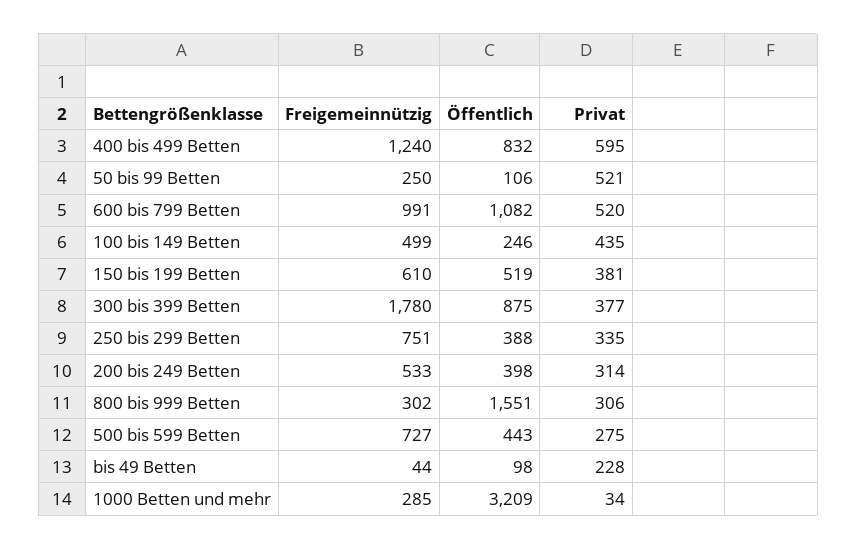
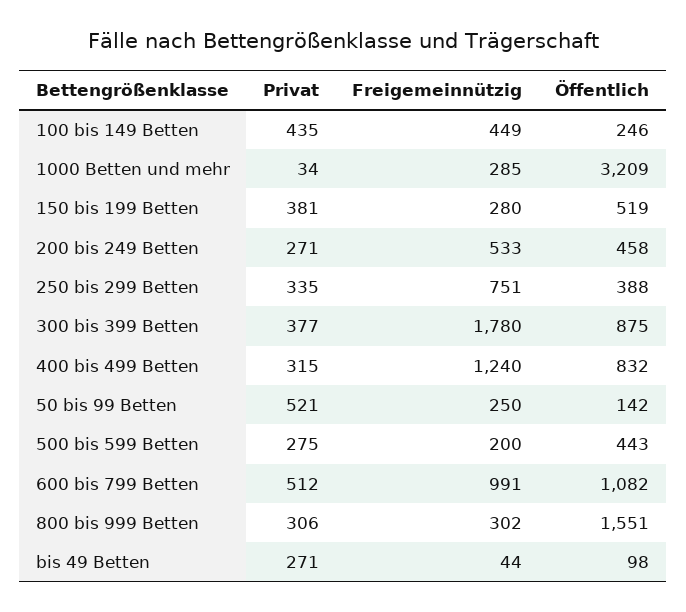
Privat, 400 bis 499 Betten: 595 -> 315
Öffentlich, 50 bis 99 Betten: 106 -> 142
Privat, 600 bis 799 Betten: 520 -> 512
Freigemeinnützig, 100 bis 149 Betten: 499 -> 449
Freigemeinnützig, 150 bis 199 Betten: 610 -> 280
Öffentlich, 200 bis 249 Betten: 398 -> 458
Privat, 200 bis 249 Betten: 314 -> 271
Freigemeinnützig, 500 bis 599 Betten: 727 -> 200
Privat, bis 49 Betten: 228 -> 271

